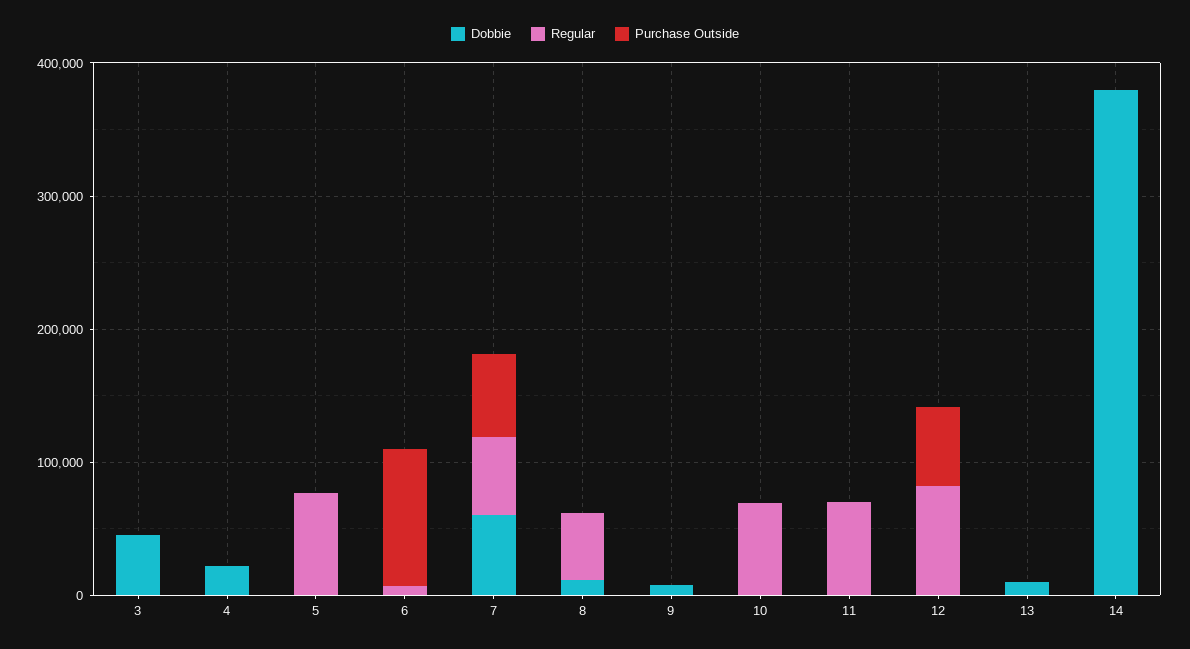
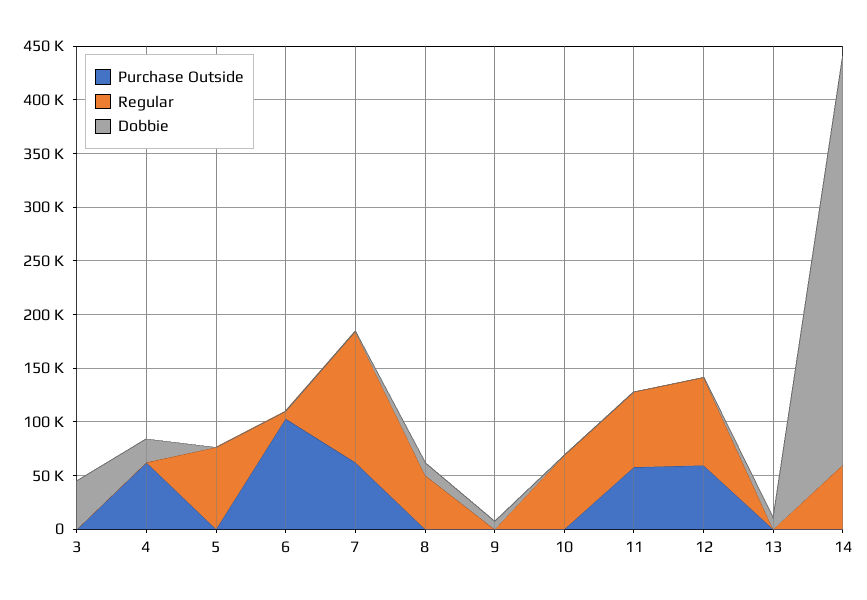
Purchase Outside, 4: 0 -> 60000
Dobbie, 7: 60000 -> 0
Regular, 7: 60000 -> 120000
Purchase Outside, 11: 0 -> 60000
Regular, 14: 0 -> 60000

